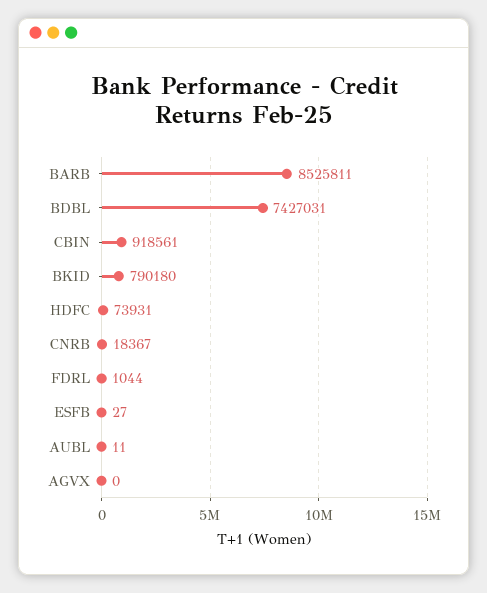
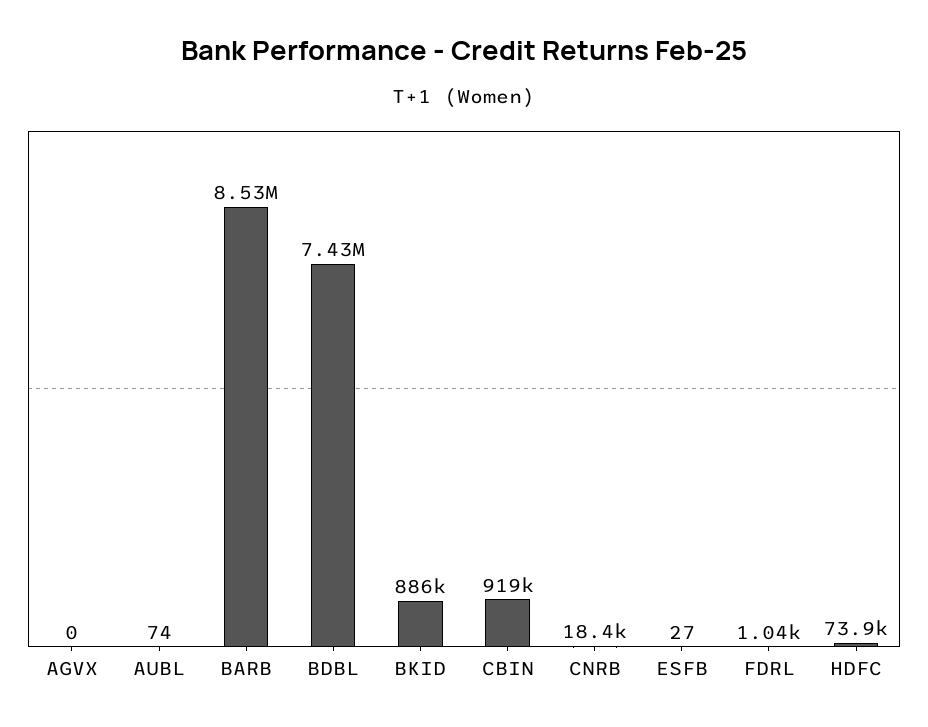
BKID: 790180 -> 886000
AUBL: 11 -> 74

